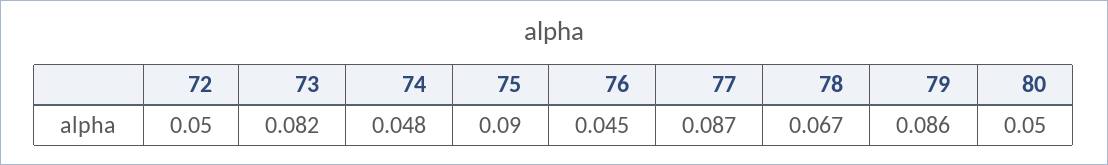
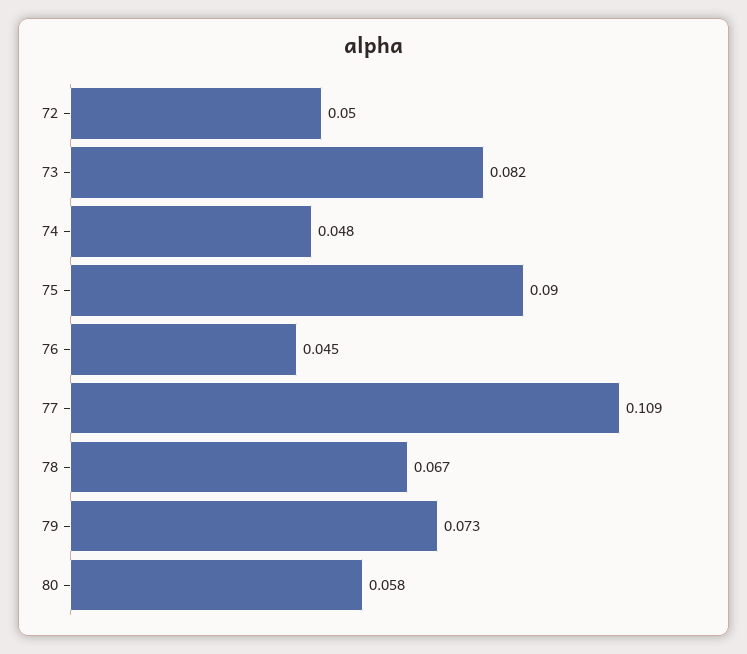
77: 0.087 -> 0.109
79: 0.086 -> 0.073
80: 0.05 -> 0.058

